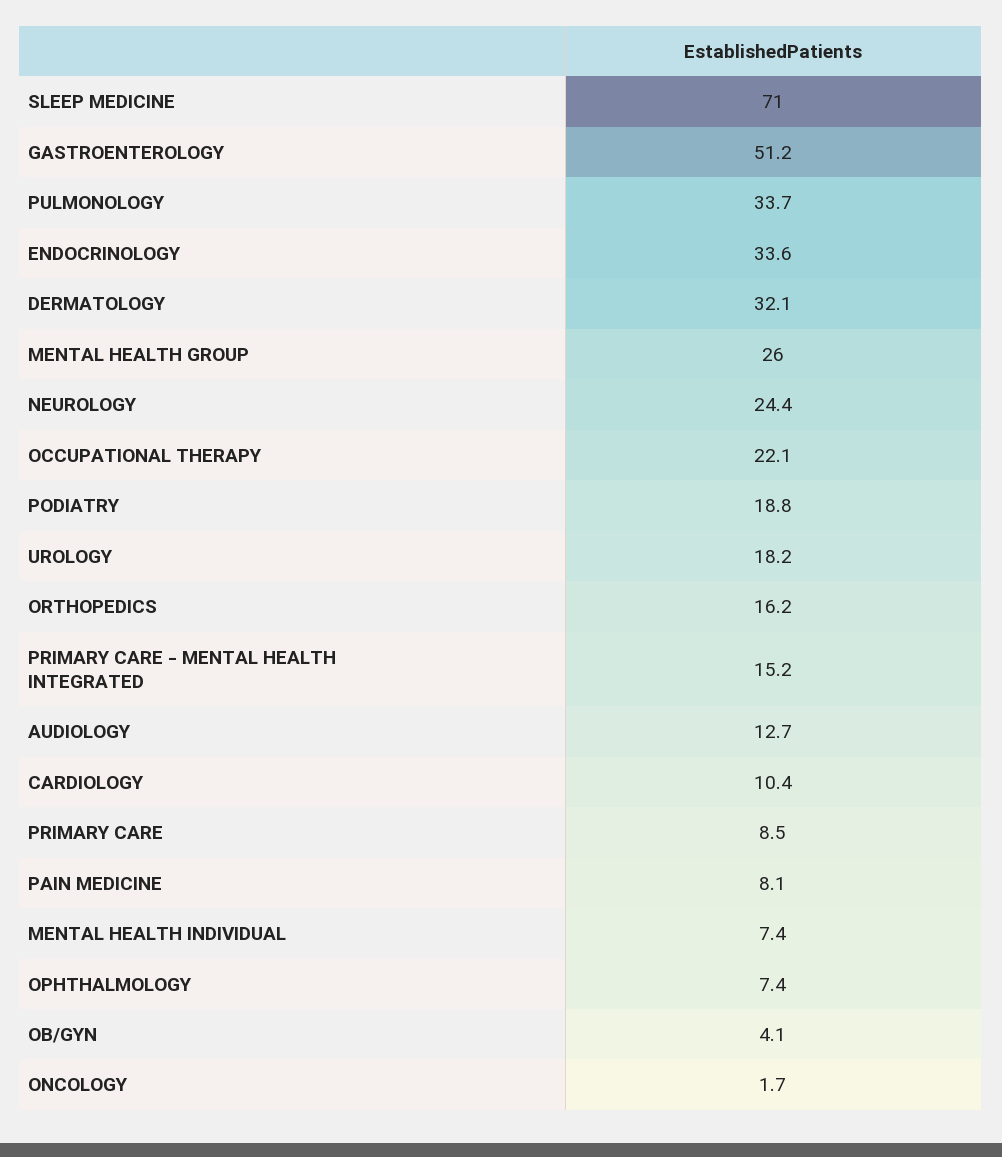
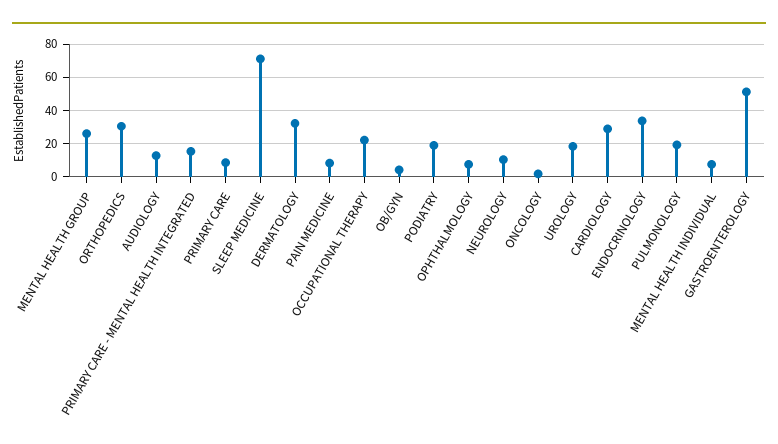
PULMONOLOGY: 33.7 -> 20
NEUROLOGY: 24.4 -> 10
ORTHOPEDICS: 16.2 -> 30
CARDIOLOGY: 10.4 -> 30

